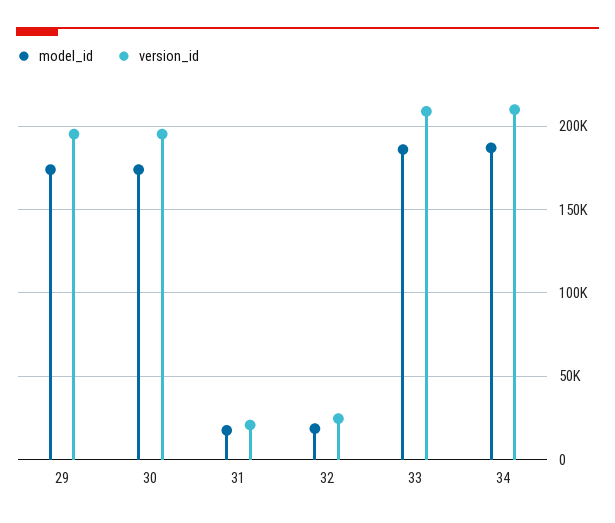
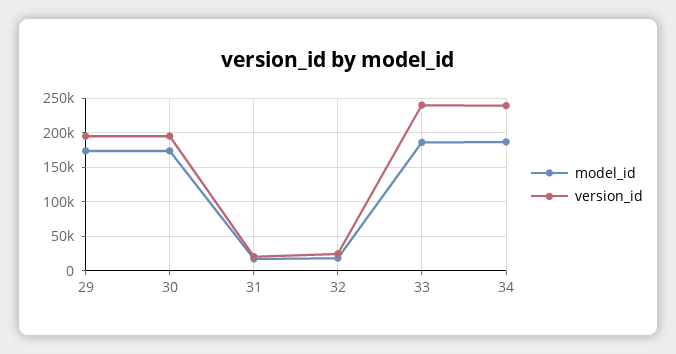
version_id, 33: 210000 -> 240000
version_id, 34: 210000 -> 240000

